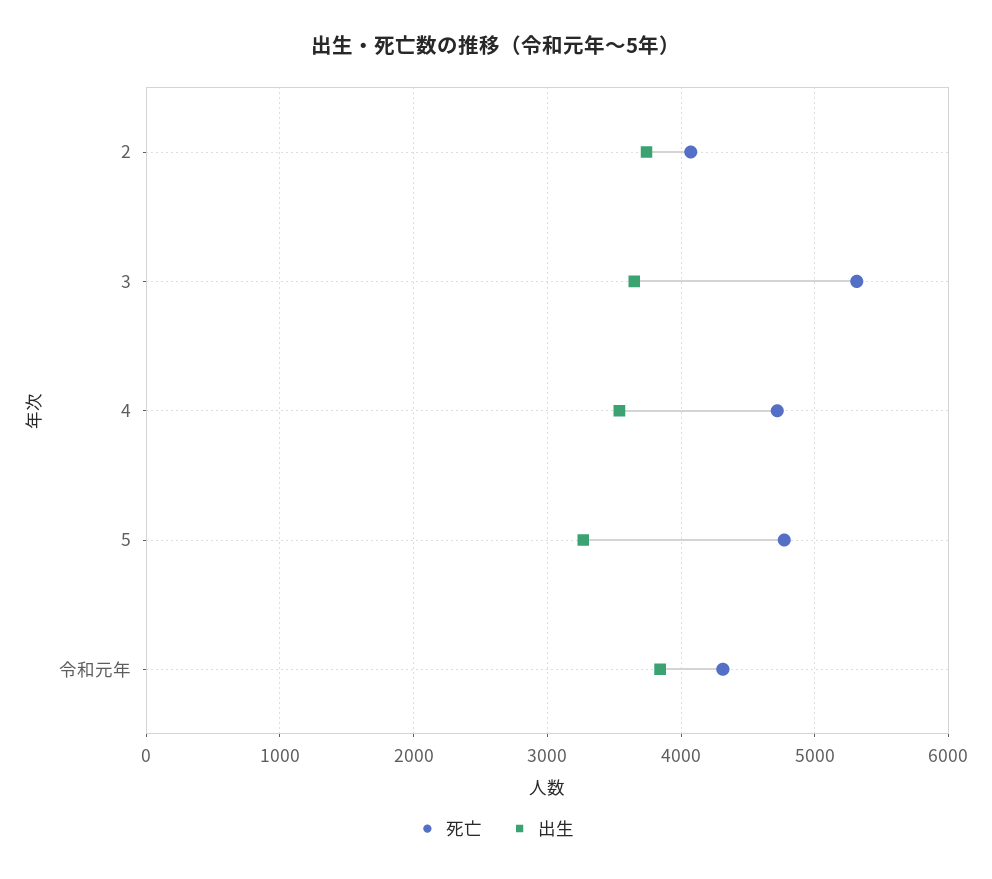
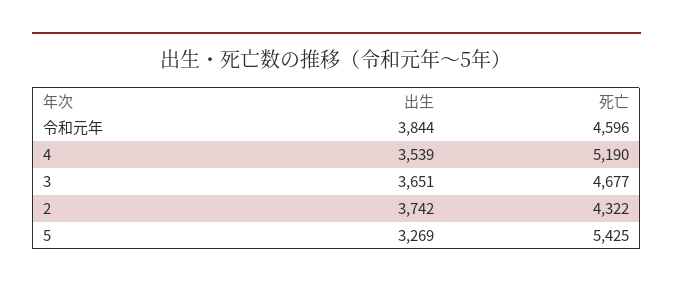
死亡, 2: 4100 -> 4322
死亡, 3: 5300 -> 4677
死亡, 4: 4700 -> 5190
死亡, 5: 4800 -> 5425
死亡, 令和元年: 4300 -> 4596

